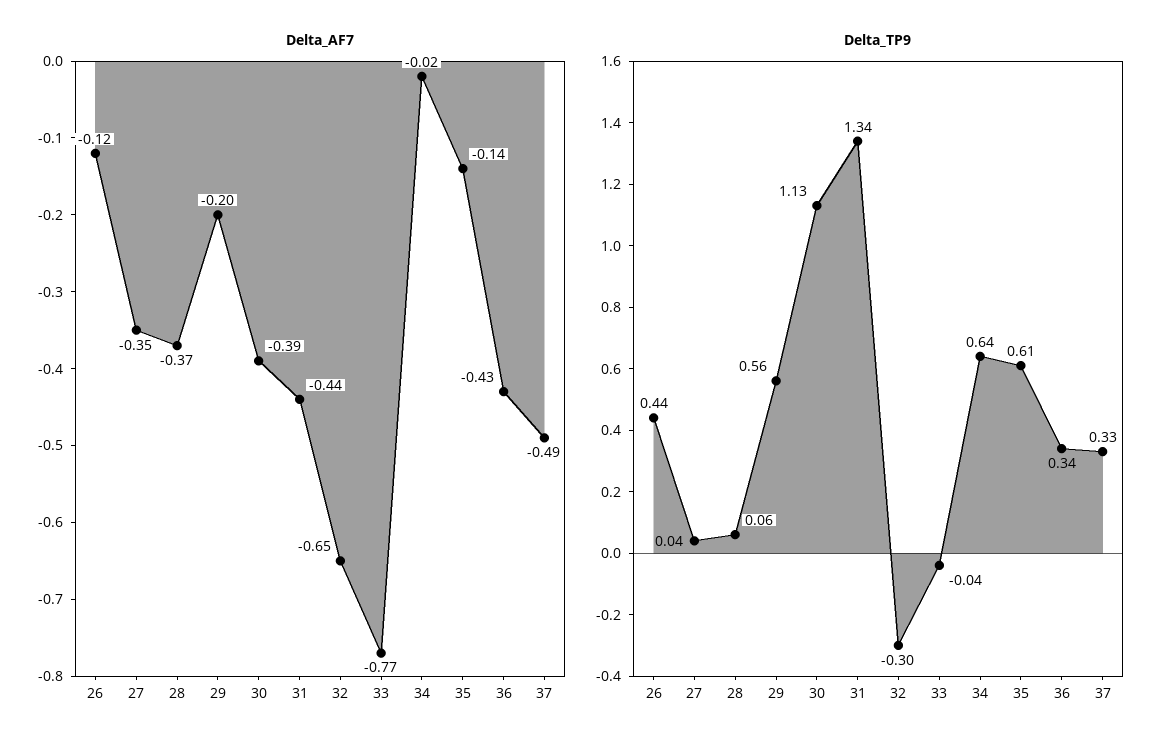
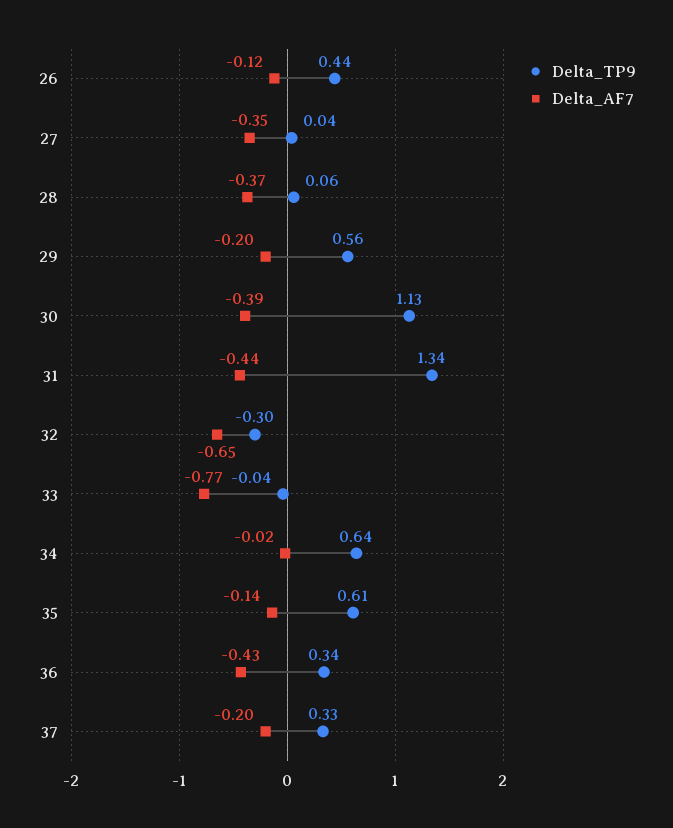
Delta_AF7, 37: -0.49 -> -0.2

